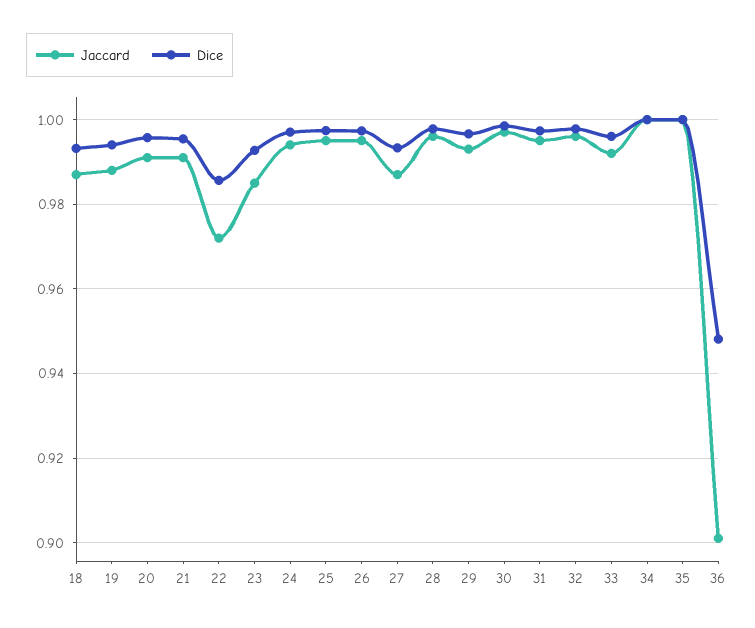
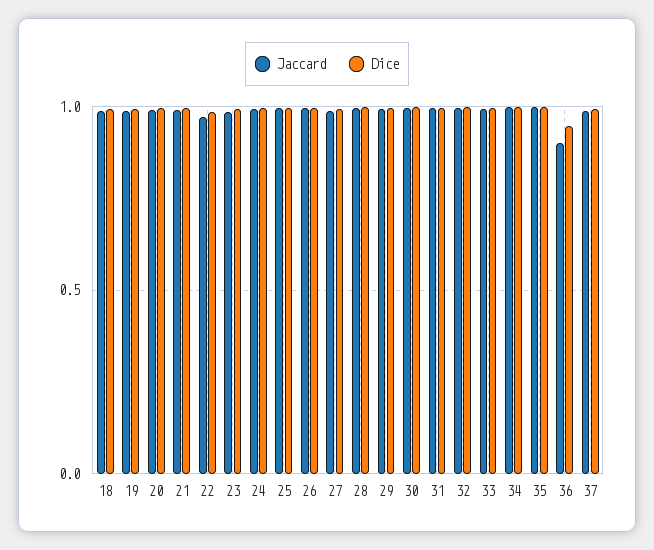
Jaccard, 37: none -> 1
Dice, 37: none -> 1

